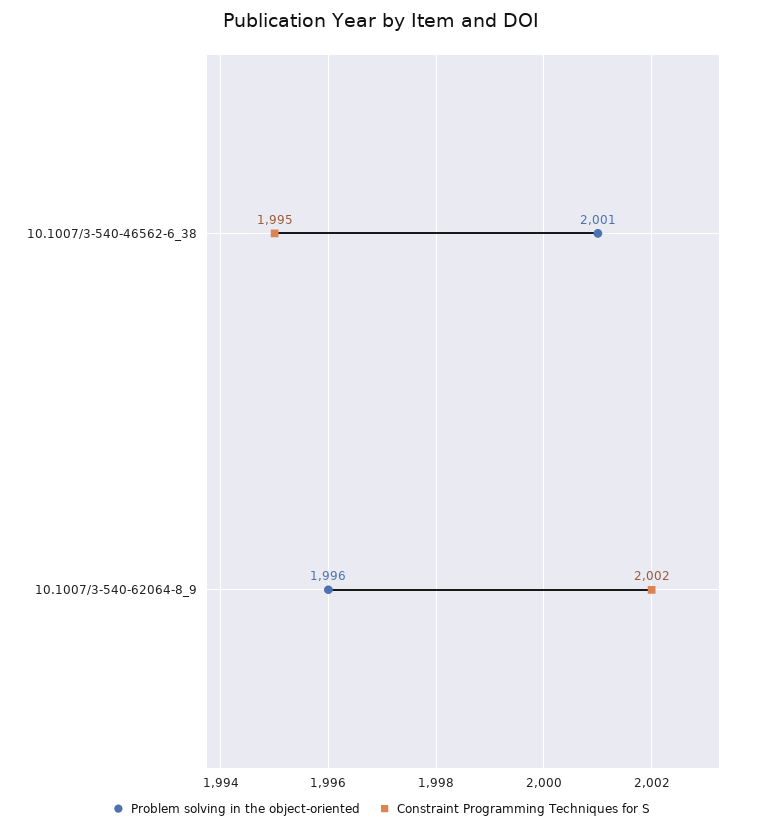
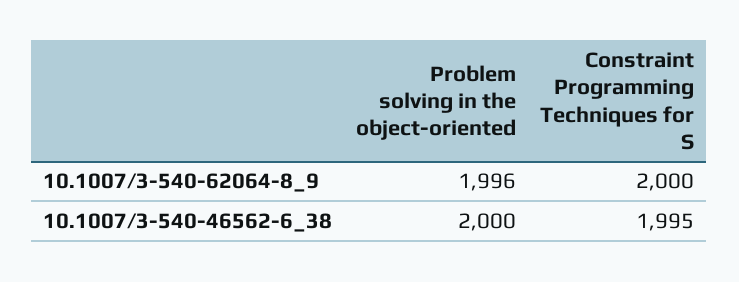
Problem solving in the object-oriented, 10.1007/3-540-46562-6_38: 2001 -> 2000
Constraint Programming Techniques for S, 10.1007/3-540-62064-8_9: 2002 -> 2000

